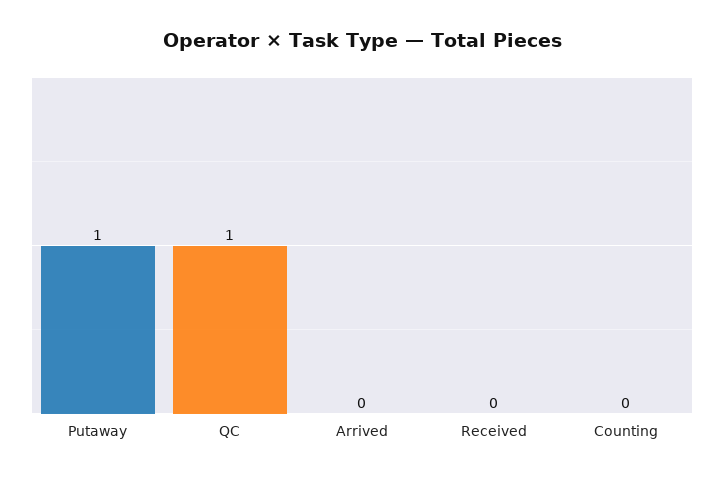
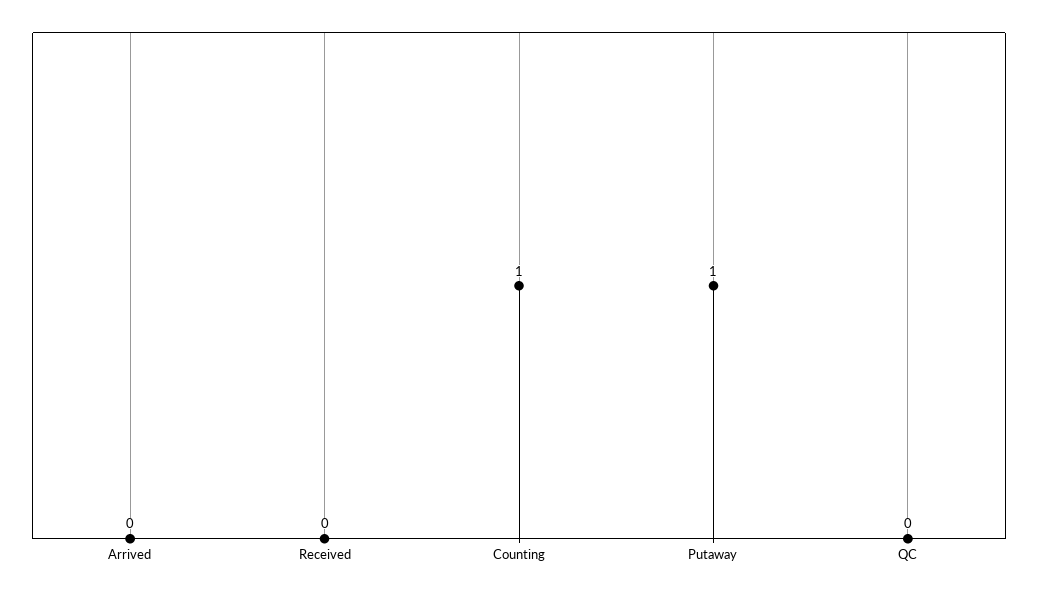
QC: 1 -> 0
Counting: 0 -> 1

